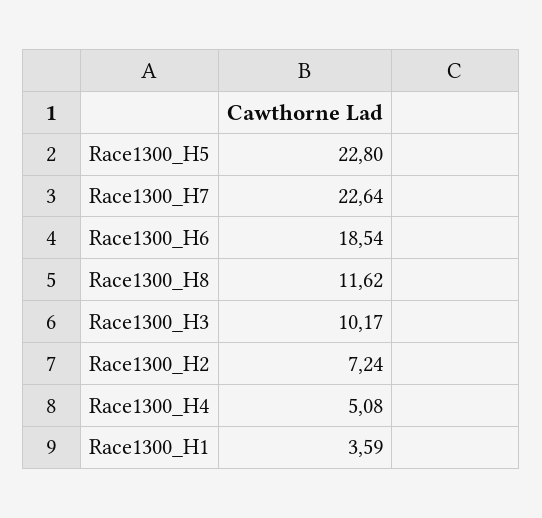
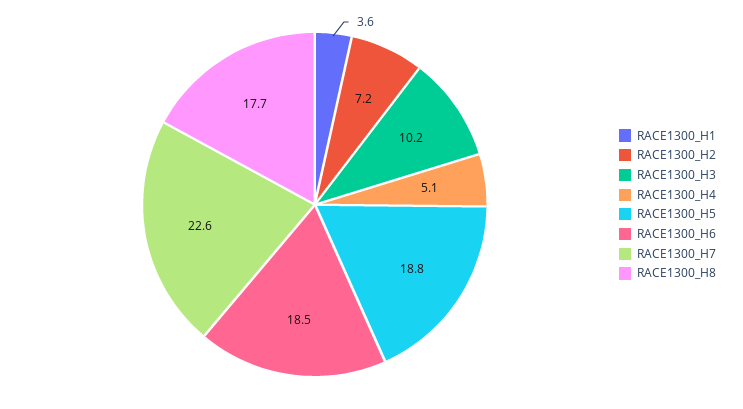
Race1300_H5: 22.8 -> 18.8
Race1300_H8: 11.62 -> 17.7

